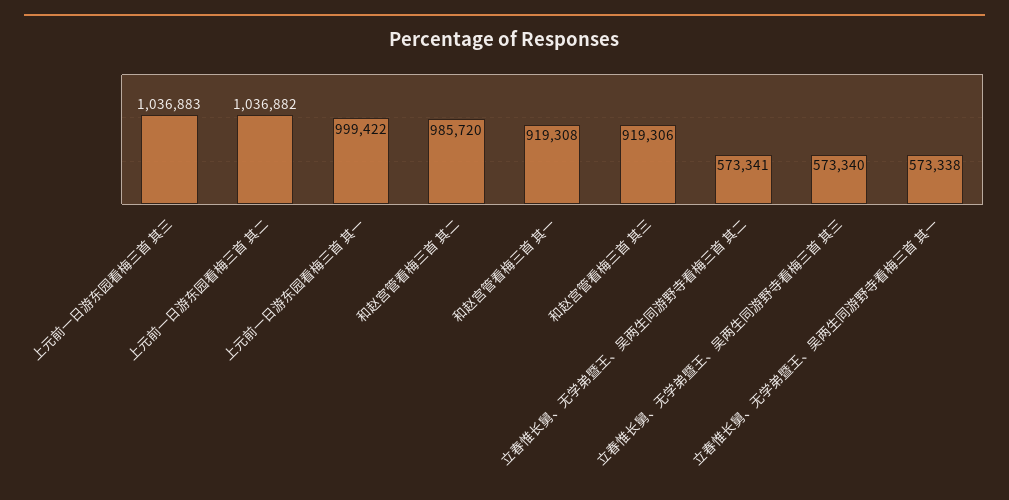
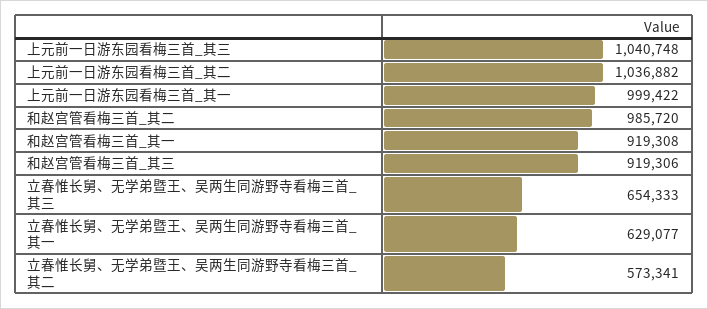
上元前一日游东园看梅三首 其三: 1036883 -> 1040748
立春惟长舅、无学弟暨王、吴两生同游野寺看梅三首 其三: 573340 -> 654333
立春惟长舅、无学弟暨王、吴两生同游野寺看梅三首 其一: 573338 -> 629077

